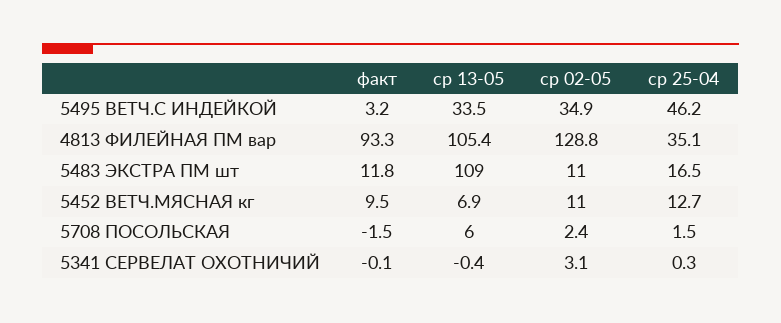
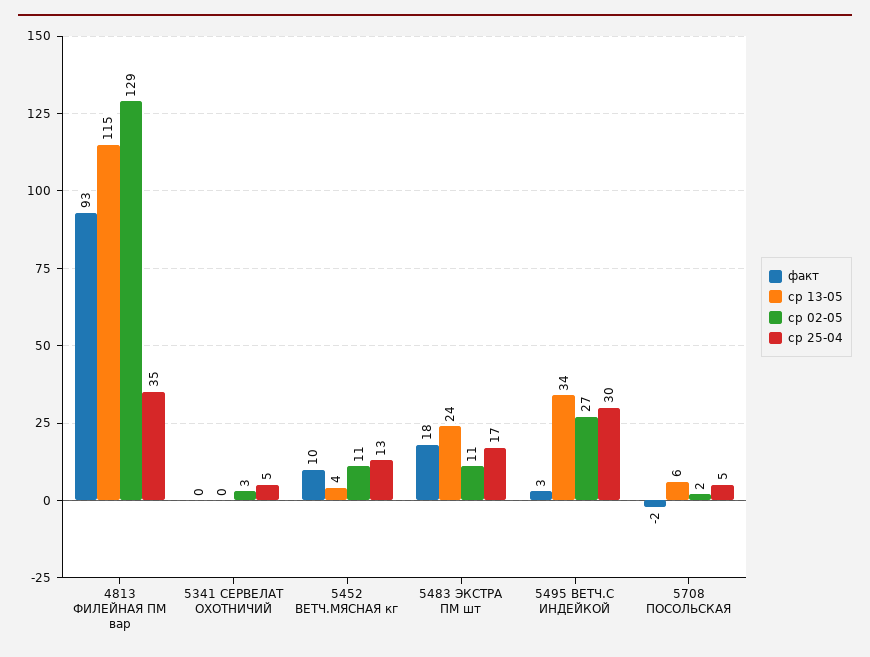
ср 02-05, 5495 ВЕТЧ.С ИНДЕЙКОЙ: 34.9 -> 27
ср 25-04, 5495 ВЕТЧ.С ИНДЕЙКОЙ: 46.2 -> 30
ср 13-05, 4813 ФИЛЕЙНАЯ ПМ вар: 105.4 -> 115
факт, 5483 ЭКСТРА ПМ шт: 11.8 -> 18
ср 13-05, 5483 ЭКСТРА ПМ шт: 109 -> 24
ср 13-05, 5452 ВЕТЧ.МЯСНАЯ кг: 6.9 -> 4
ср 25-04, 5708 ПОСОЛЬСКАЯ: 1.5 -> 5
ср 25-04, 5341 СЕРВЕЛАТ ОХОТНИЧИЙ: 0.3 -> 5

